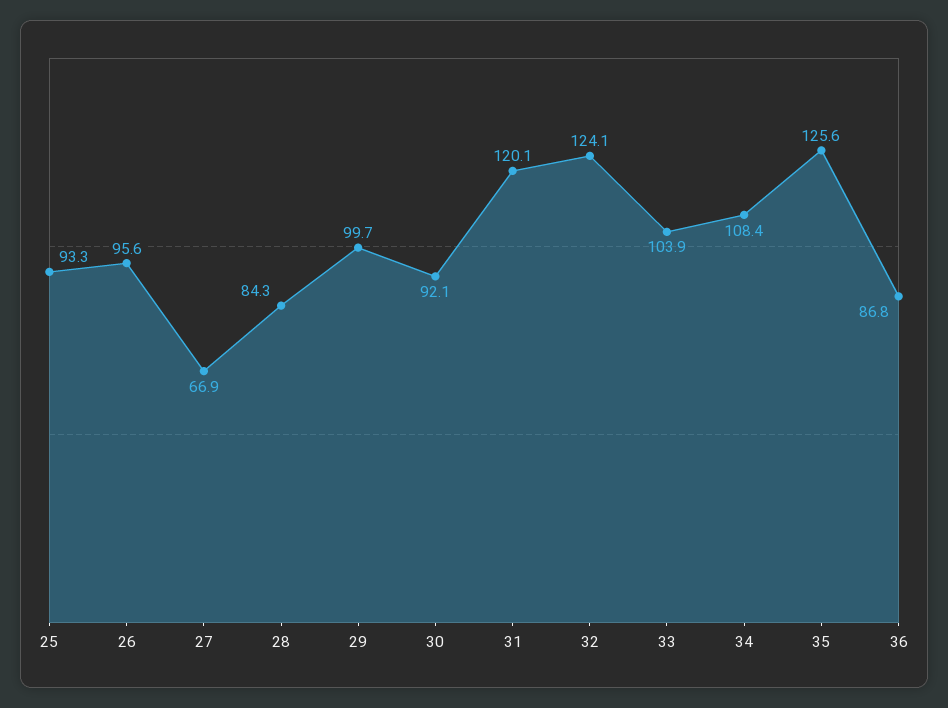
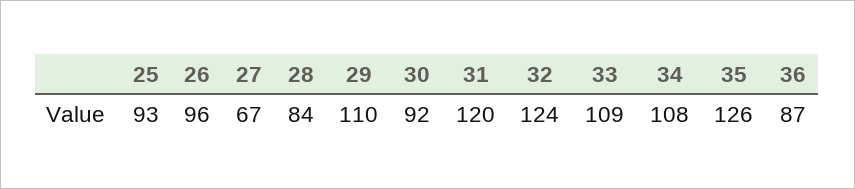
29: 99.7 -> 110
33: 103.9 -> 109

